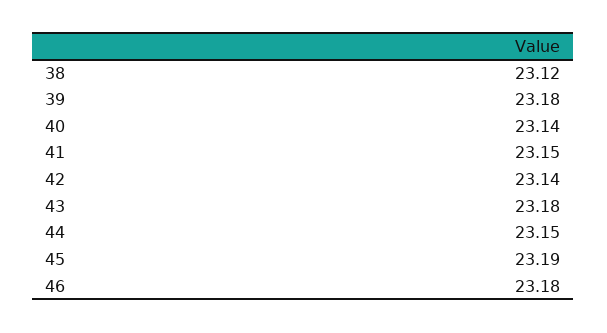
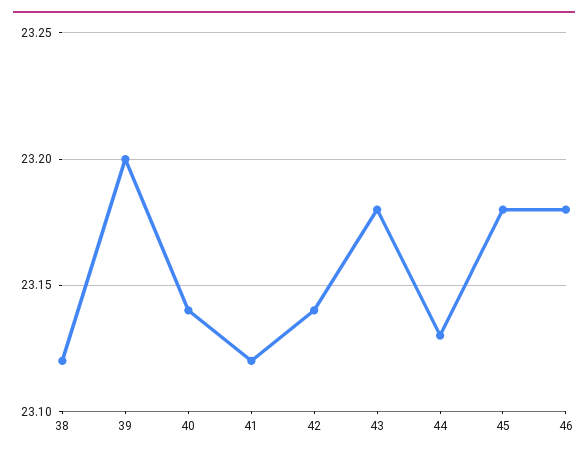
39: 23.18 -> 23.2
41: 23.15 -> 23.12
44: 23.15 -> 23.13
45: 23.19 -> 23.18

